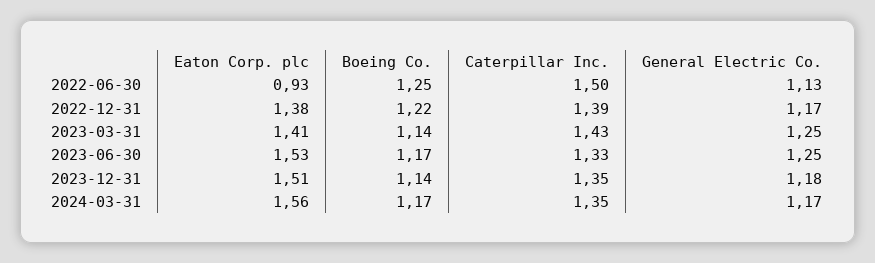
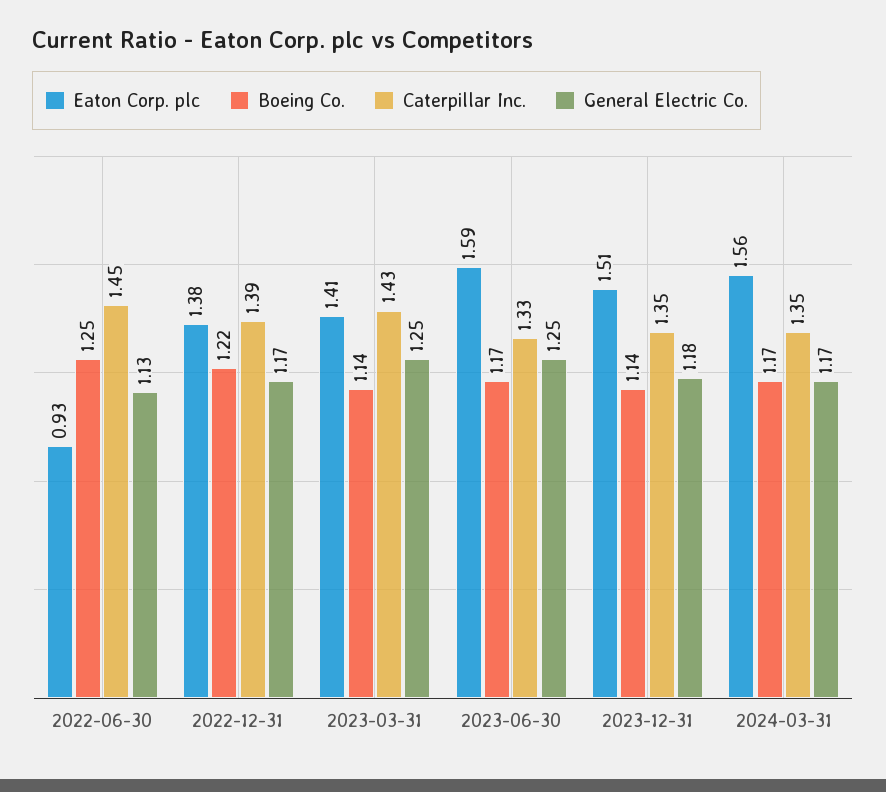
Caterpillar Inc., 2022-06-30: 1.5 -> 1.45
Eaton Corp. plc, 2023-06-30: 1.53 -> 1.59

